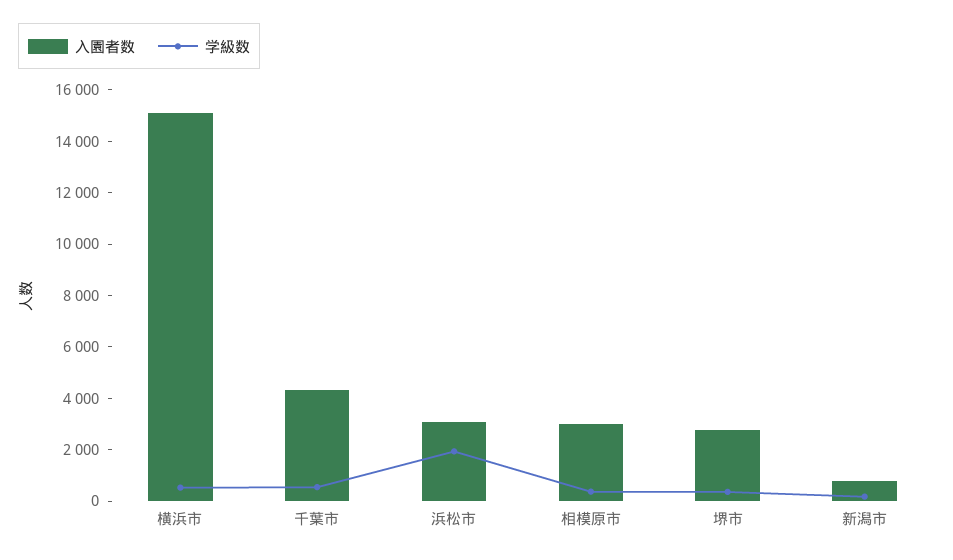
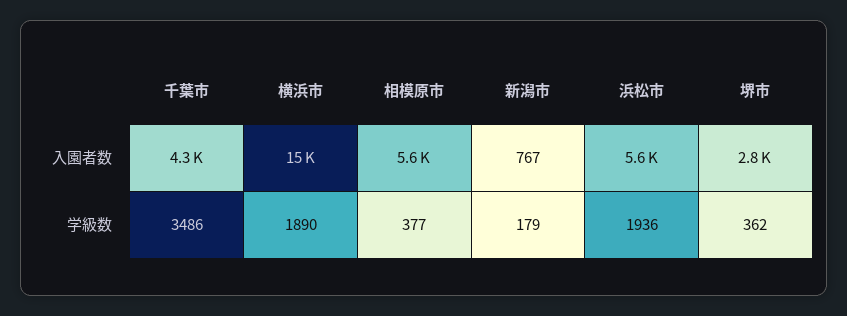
学級数, 横浜市: 500 -> 1890
学級数, 千葉市: 500 -> 3486
入園者数, 浜松市: 3000 -> 5600
入園者数, 相模原市: 3000 -> 5600

